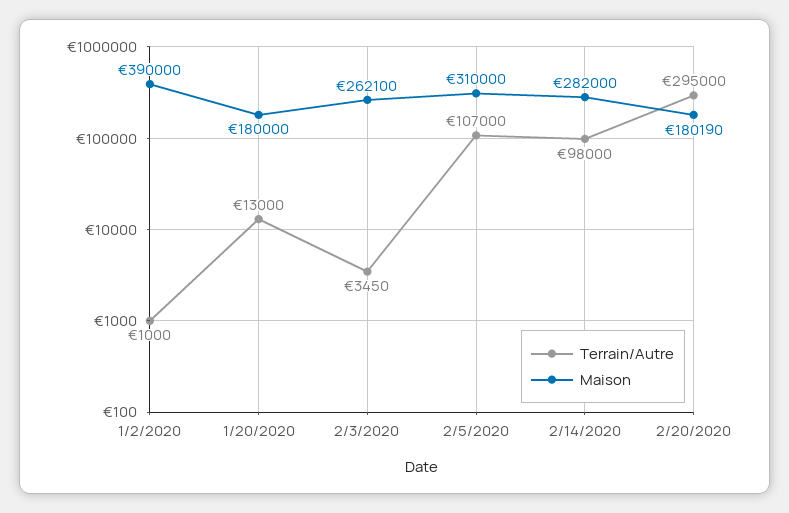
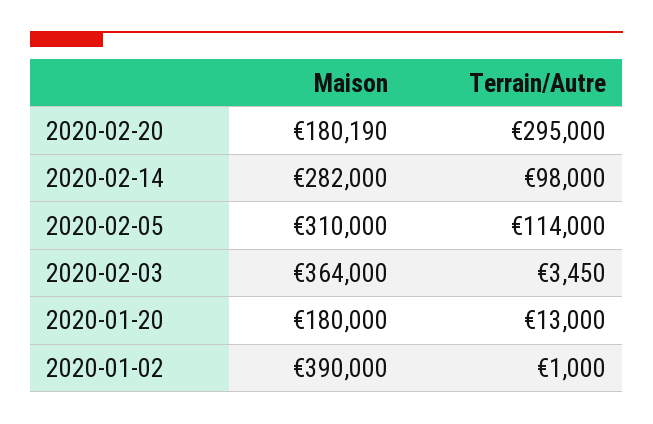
Maison, 2/3/2020: 262100 -> 364000
Terrain/Autre, 2/5/2020: 107000 -> 114000

